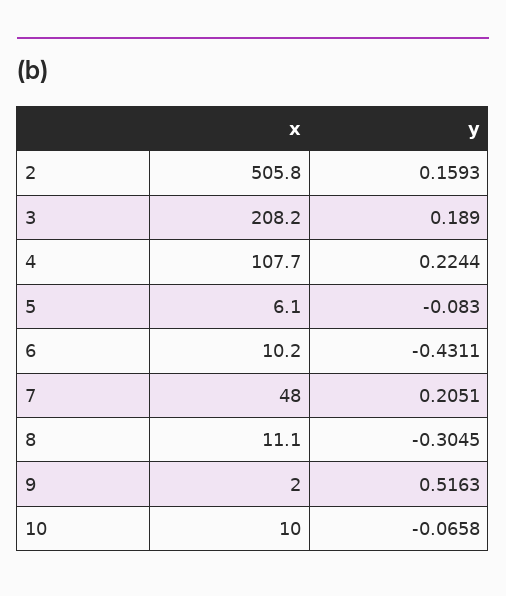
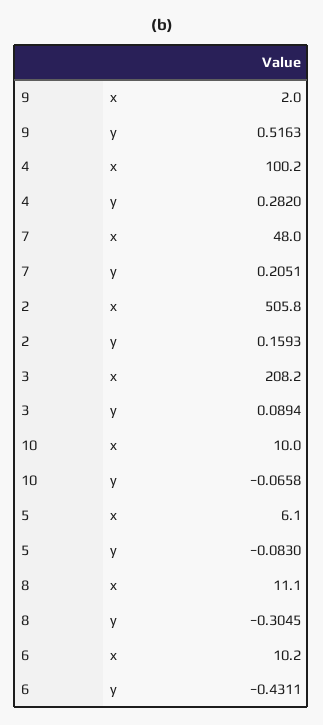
y, 3: 0.189 -> 0.0894
x, 4: 107.7 -> 100.2
y, 4: 0.2244 -> 0.282

